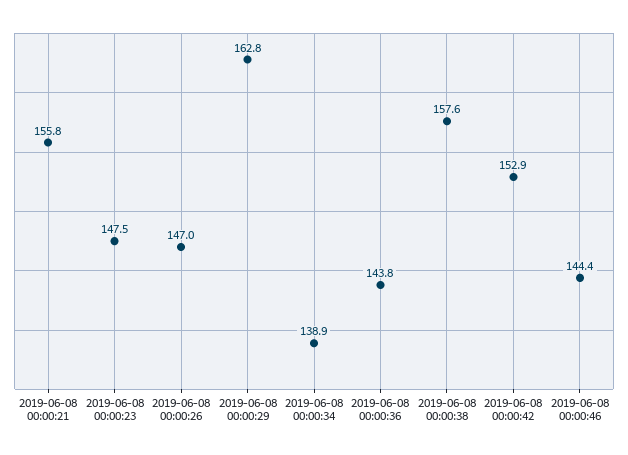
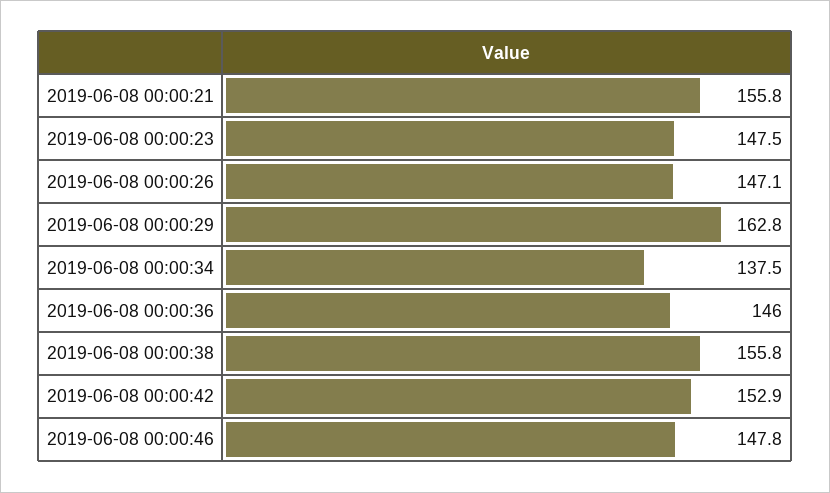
2019-06-08 00:00:26: 147 -> 147.1
2019-06-08 00:00:34: 138.9 -> 137.5
2019-06-08 00:00:36: 143.8 -> 146
2019-06-08 00:00:38: 157.6 -> 155.8
2019-06-08 00:00:46: 144.4 -> 147.8

